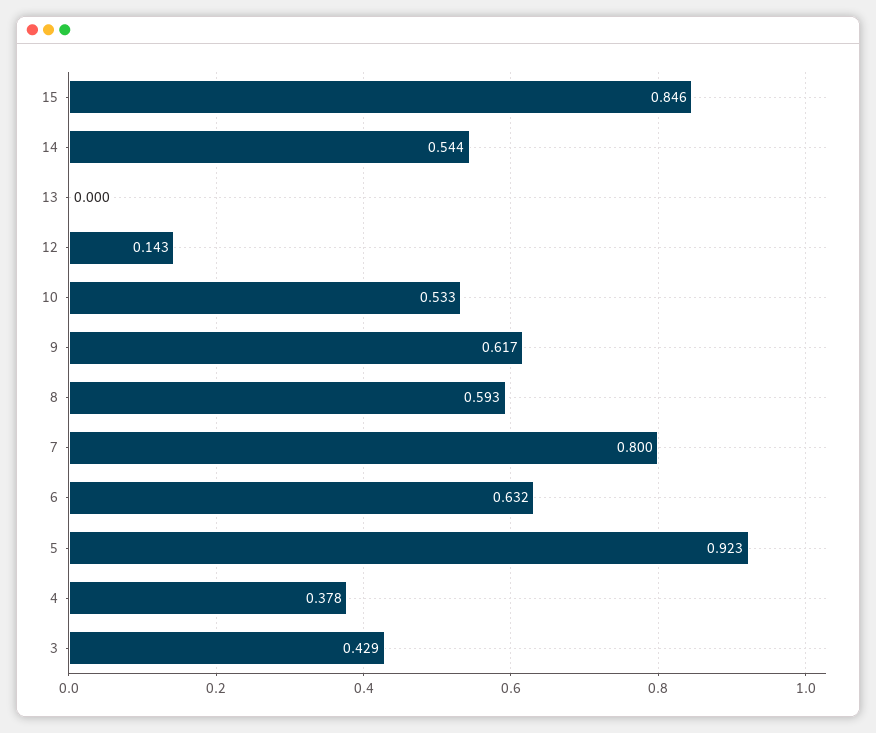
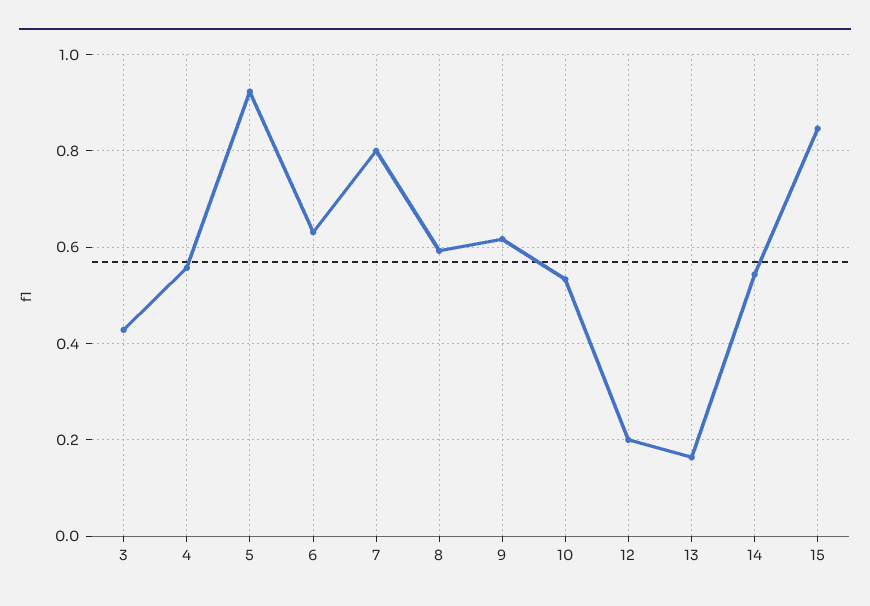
13: 0 -> 0.16
12: 0.143 -> 0.2
4: 0.378 -> 0.56

